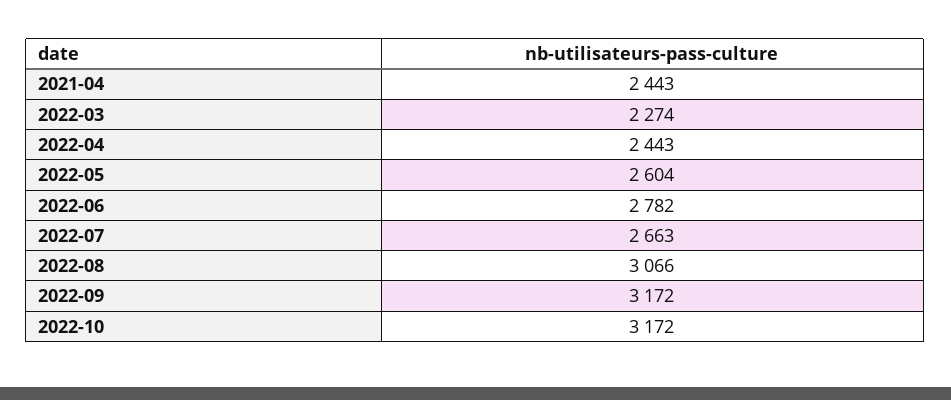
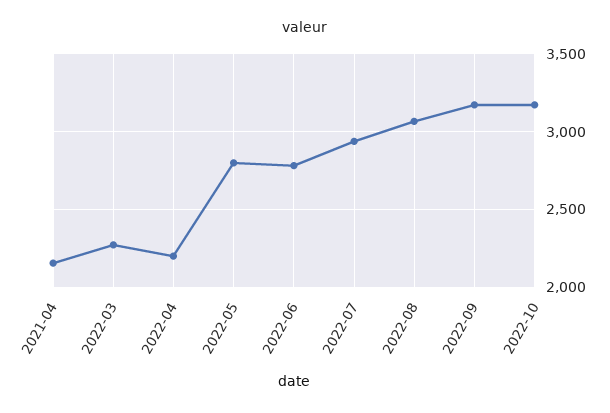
2021-04: 2443 -> 2150
2022-04: 2443 -> 2200
2022-05: 2604 -> 2800
2022-07: 2663 -> 2950

